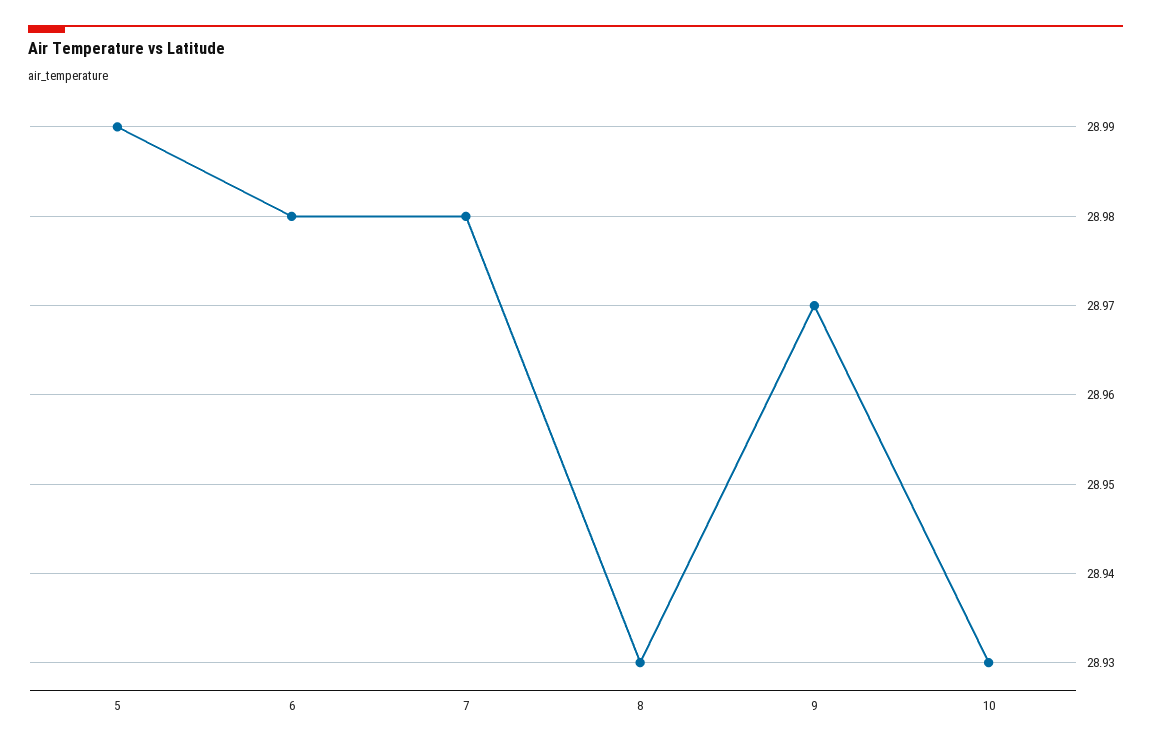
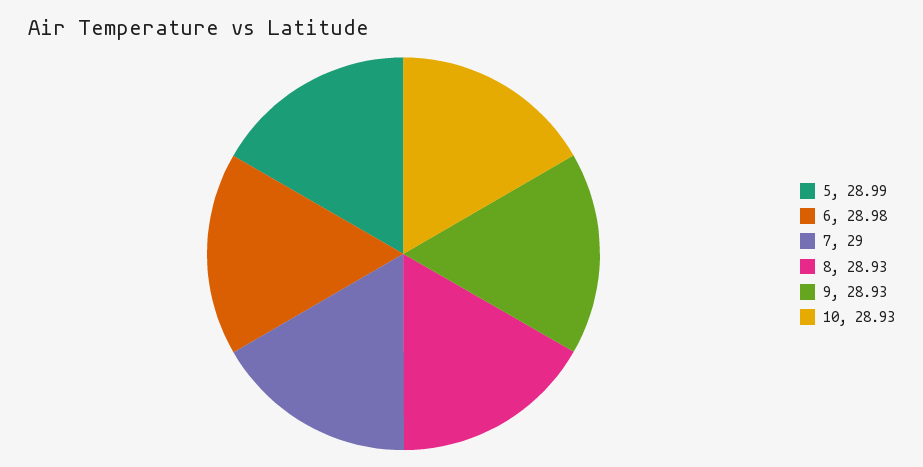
7: 28.98 -> 29
9: 28.97 -> 28.93

